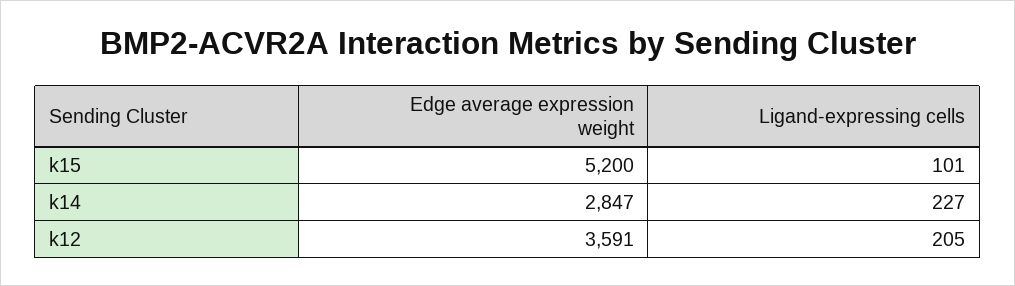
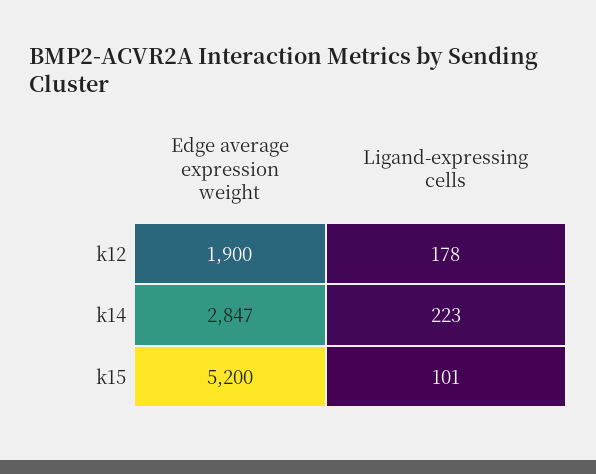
Ligand-expressing cells, k14: 227 -> 223
Edge average expression weight, k12: 3591 -> 1900
Ligand-expressing cells, k12: 205 -> 178

